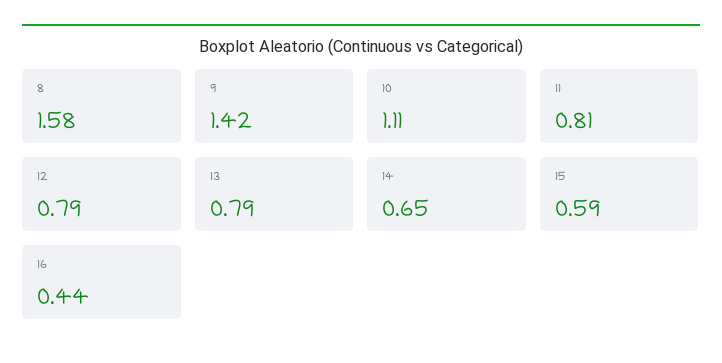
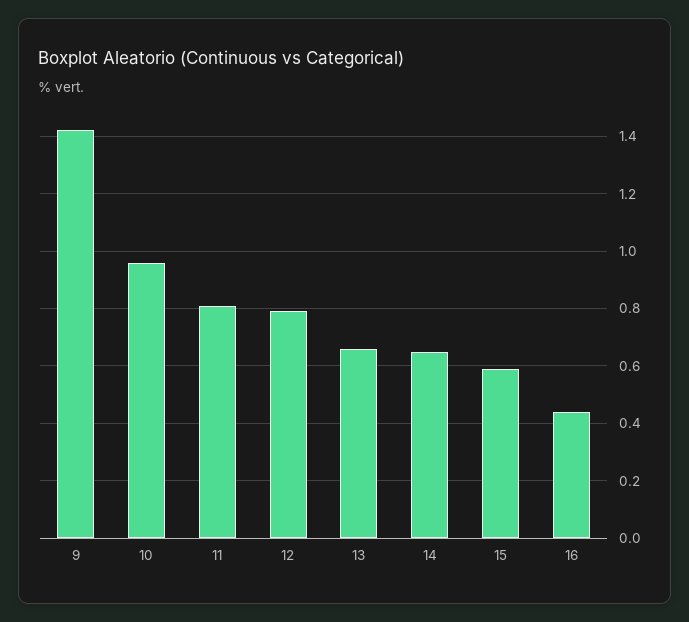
8: 1.58 -> none
10: 1.11 -> 0.95
13: 0.79 -> 0.65

